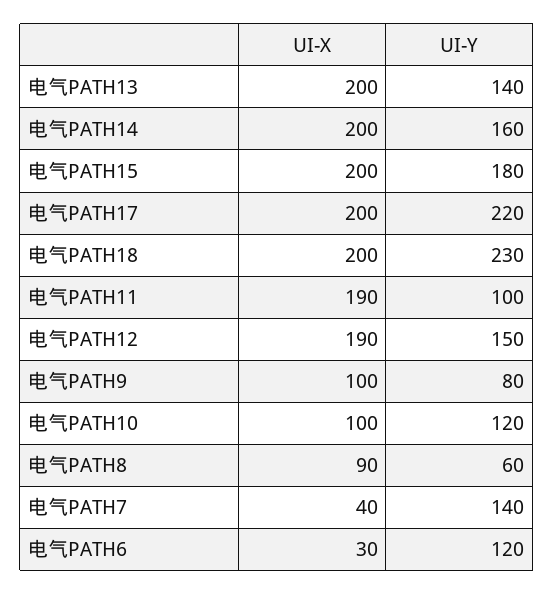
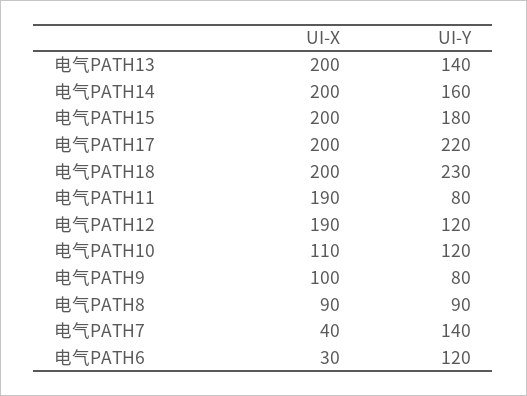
UI-Y, 电气PATH11: 100 -> 80
UI-Y, 电气PATH12: 150 -> 120
UI-X, 电气PATH10: 100 -> 110
UI-Y, 电气PATH8: 60 -> 90

